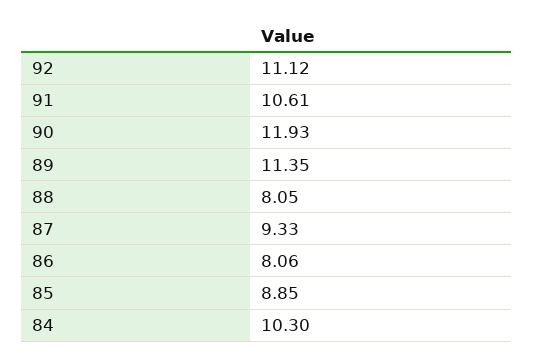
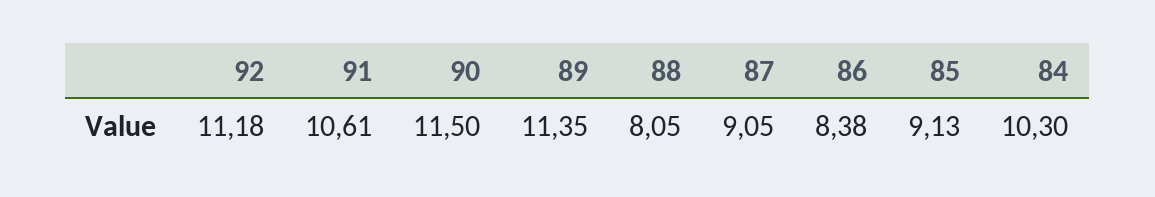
92: 11.12 -> 11.18
90: 11.93 -> 11.5
87: 9.33 -> 9.05
86: 8.06 -> 8.38
85: 8.85 -> 9.13

